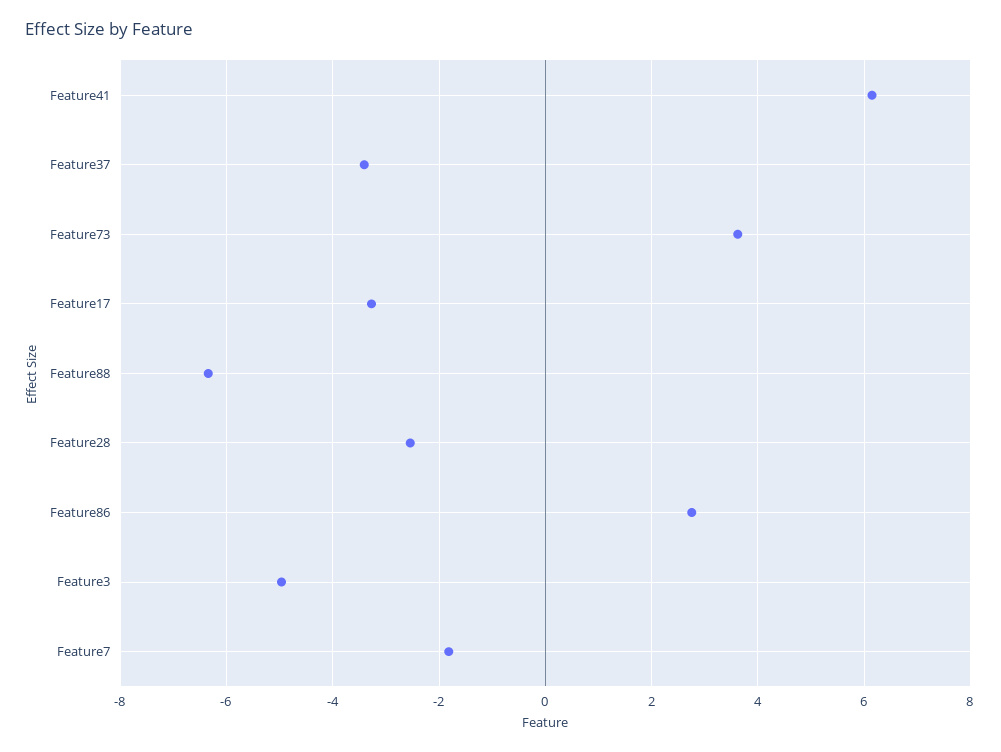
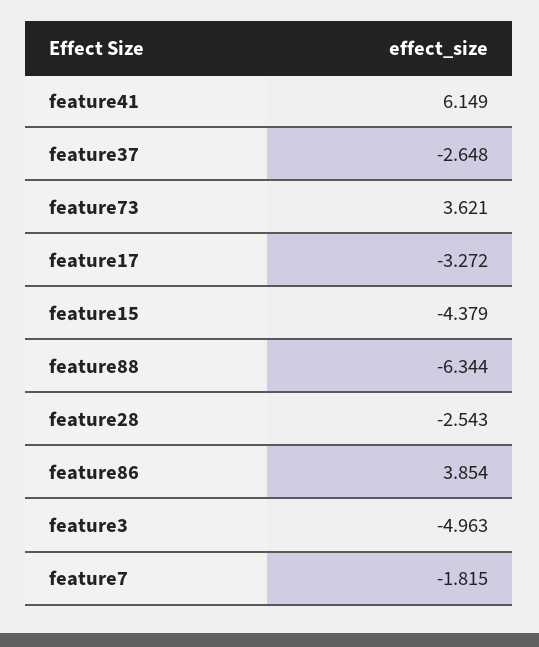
Feature37: -3.4 -> -2.648
Feature86: 2.8 -> 3.854
feature15: none -> -4.379

